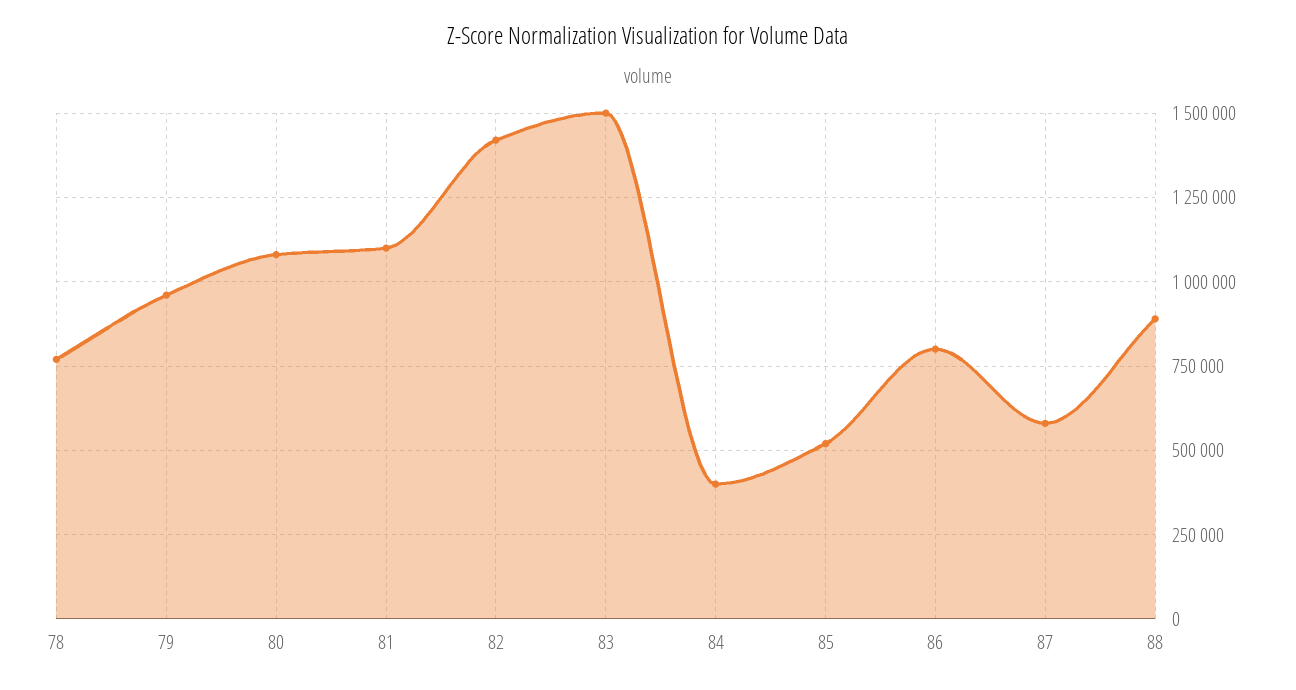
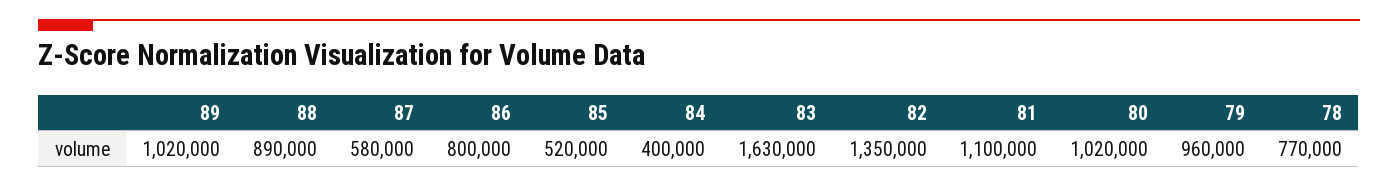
80: 1075000 -> 1020000
82: 1425000 -> 1350000
83: 1500000 -> 1630000
89: none -> 1020000

